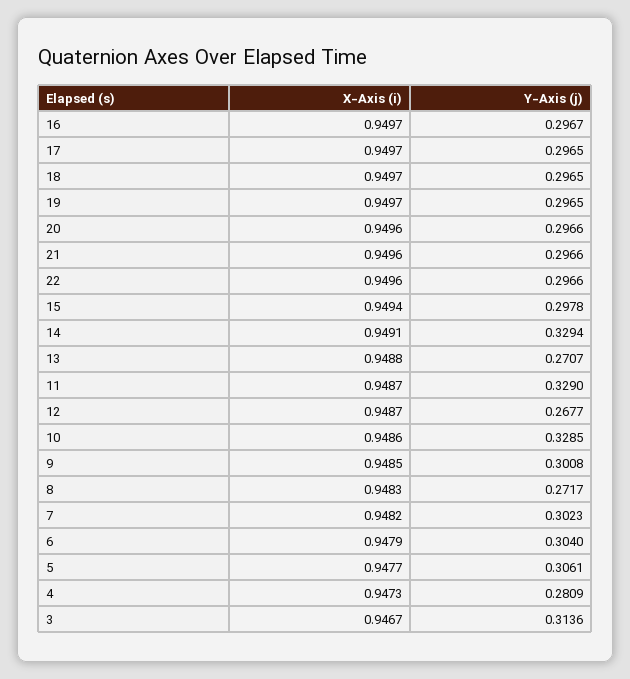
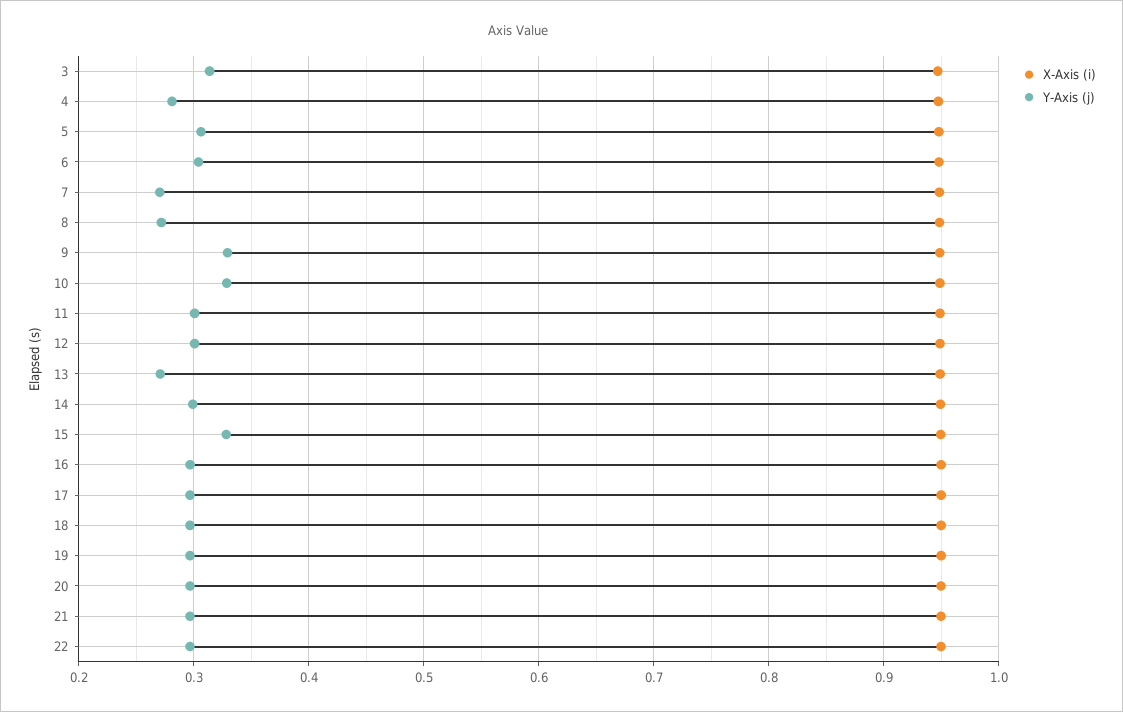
Y-Axis (j), 15: 0.2978 -> 0.33
Y-Axis (j), 14: 0.3294 -> 0.3
Y-Axis (j), 11: 0.329 -> 0.3
Y-Axis (j), 12: 0.2677 -> 0.3
Y-Axis (j), 9: 0.3008 -> 0.33
Y-Axis (j), 7: 0.3023 -> 0.27

